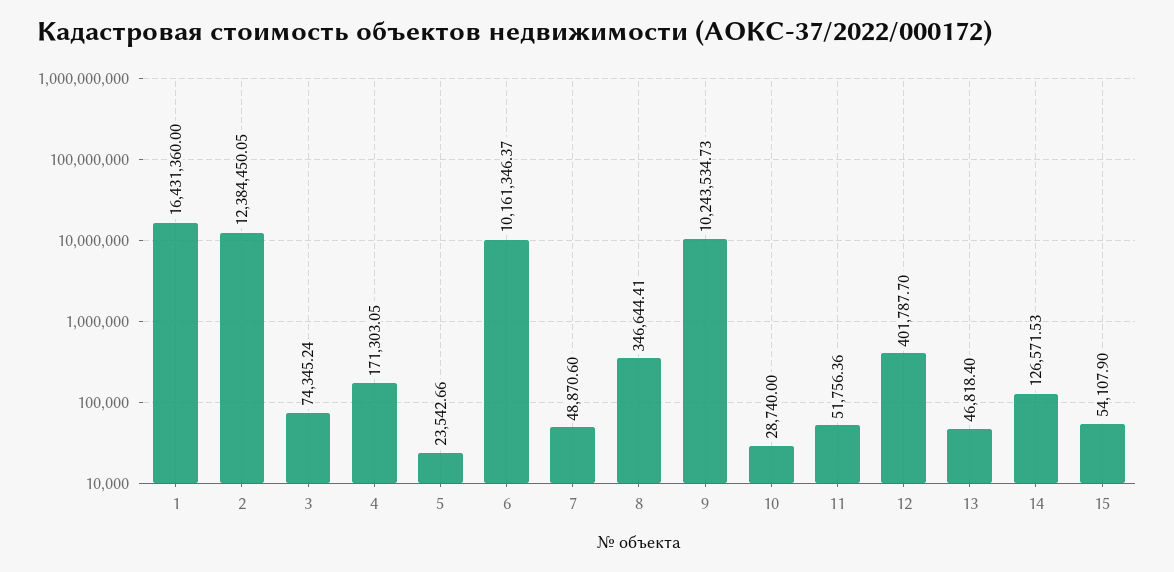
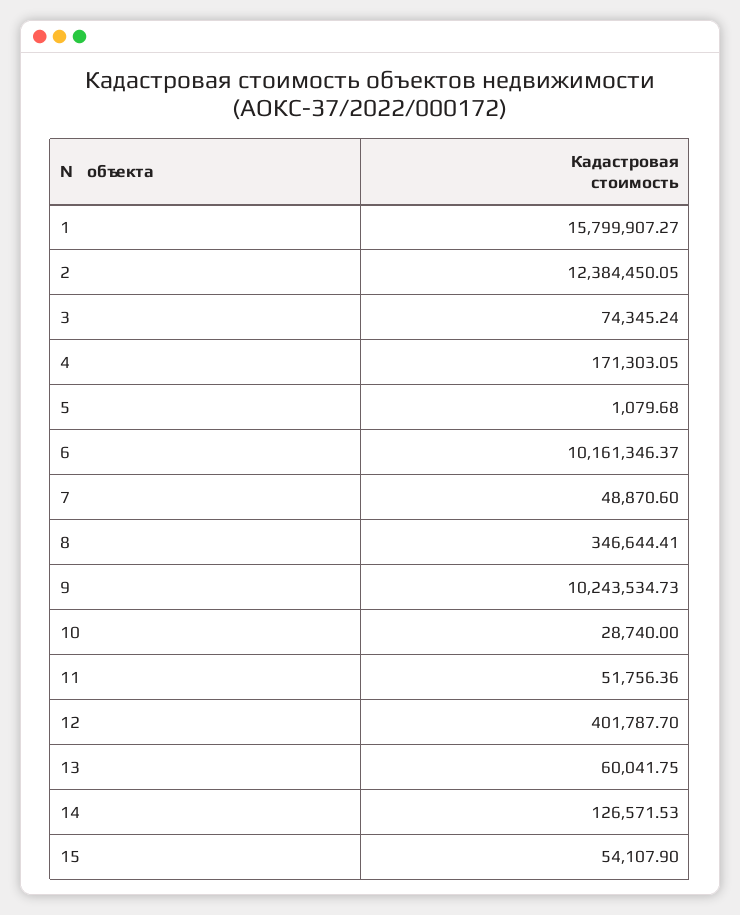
1: 16431360 -> 15799907.27
5: 23542.66 -> 1079.68
13: 46818.4 -> 60041.75

